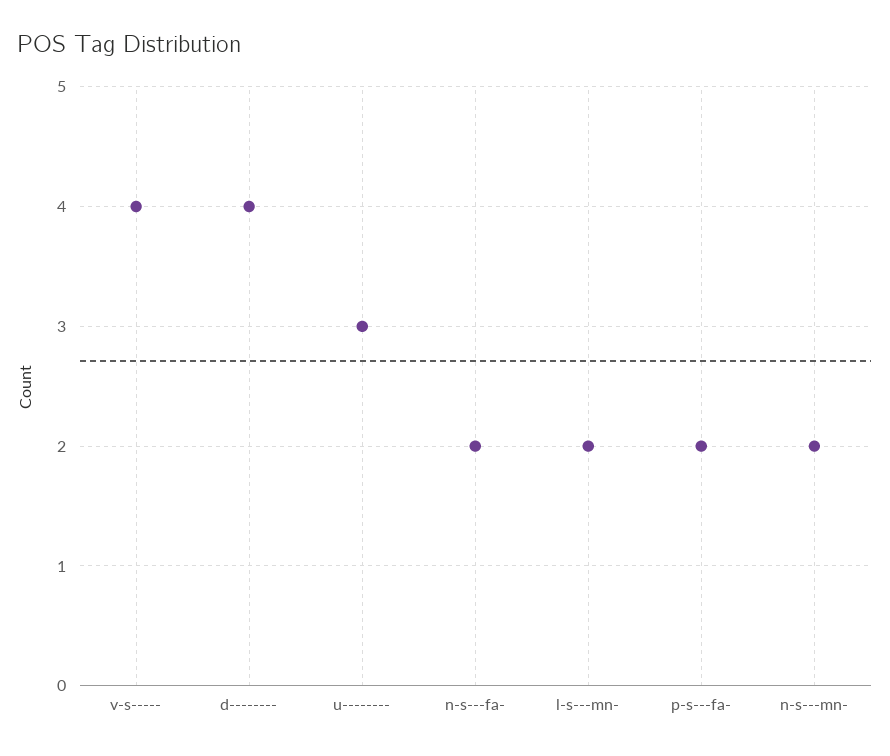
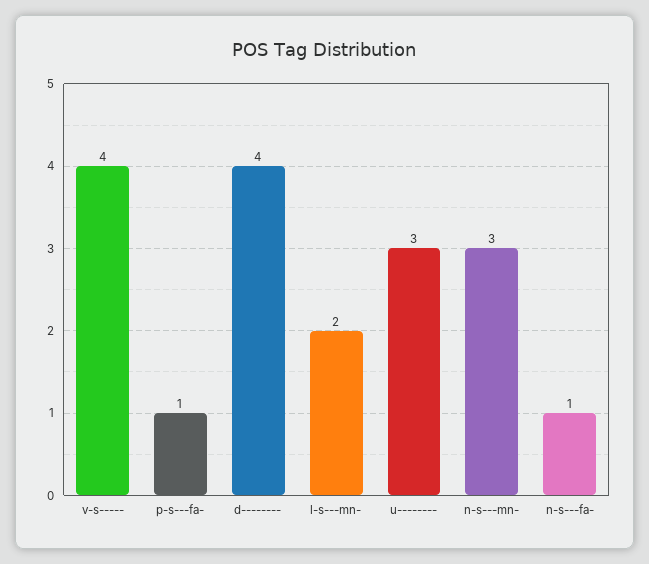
n-s---fa-: 2 -> 1
p-s---fa-: 2 -> 1
n-s---mn-: 2 -> 3

